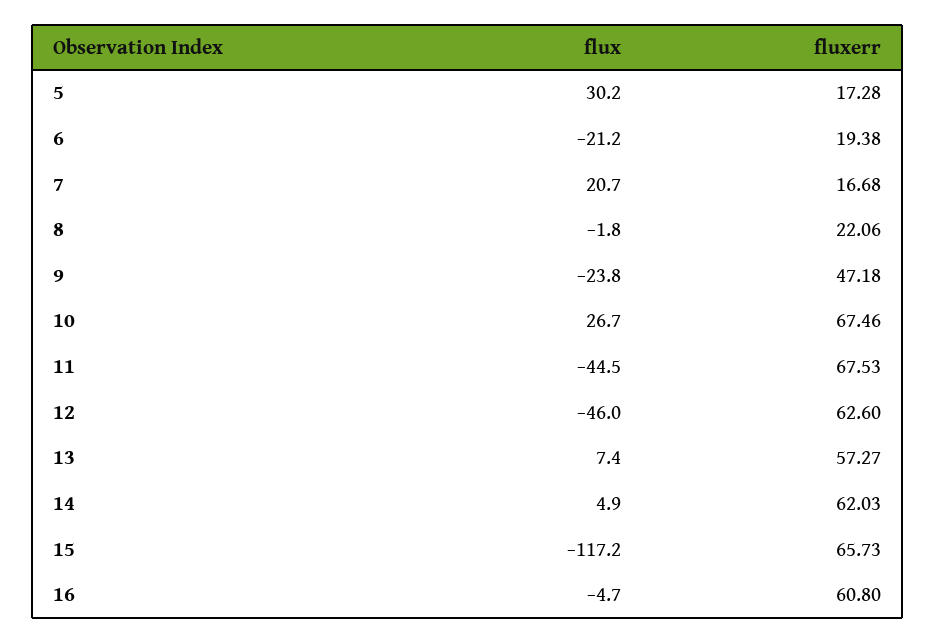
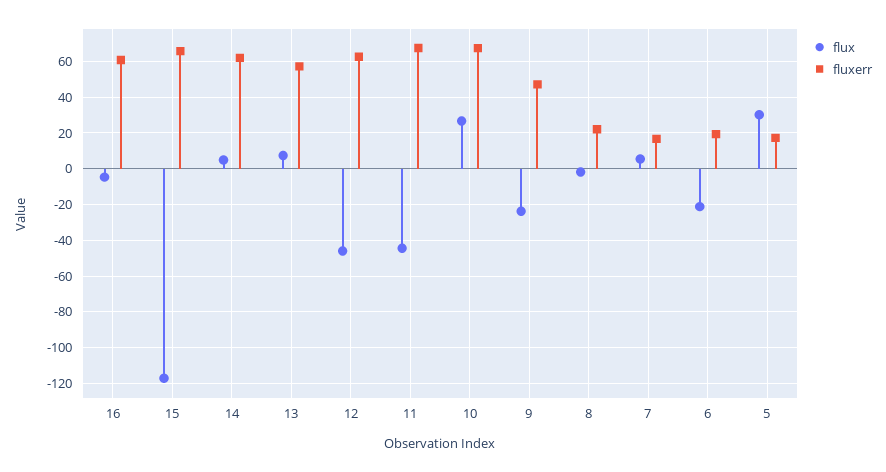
flux, 7: 20.7 -> 5

